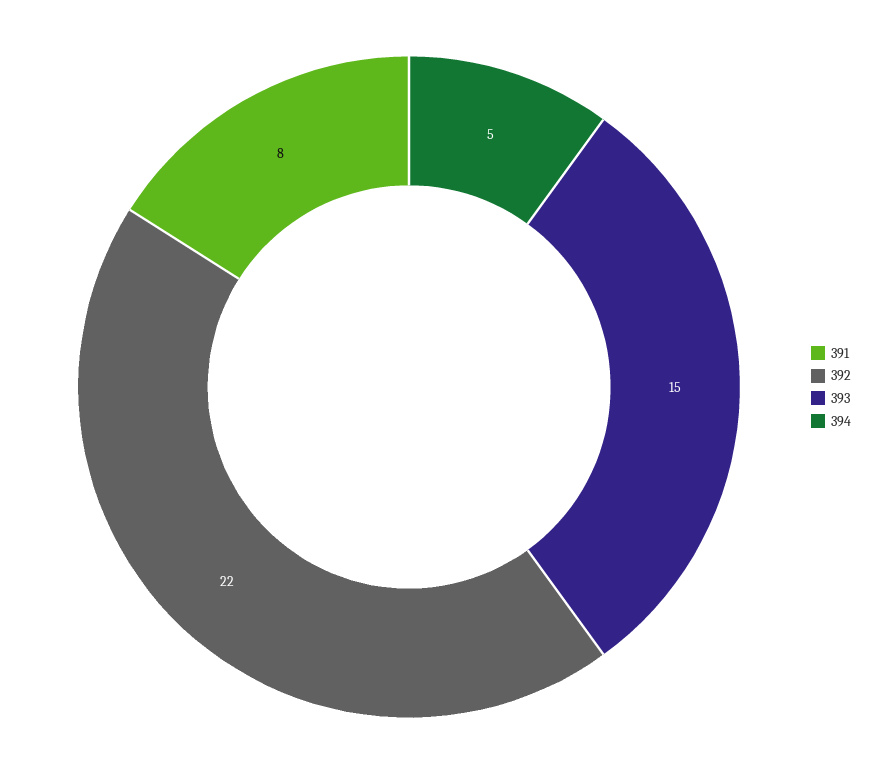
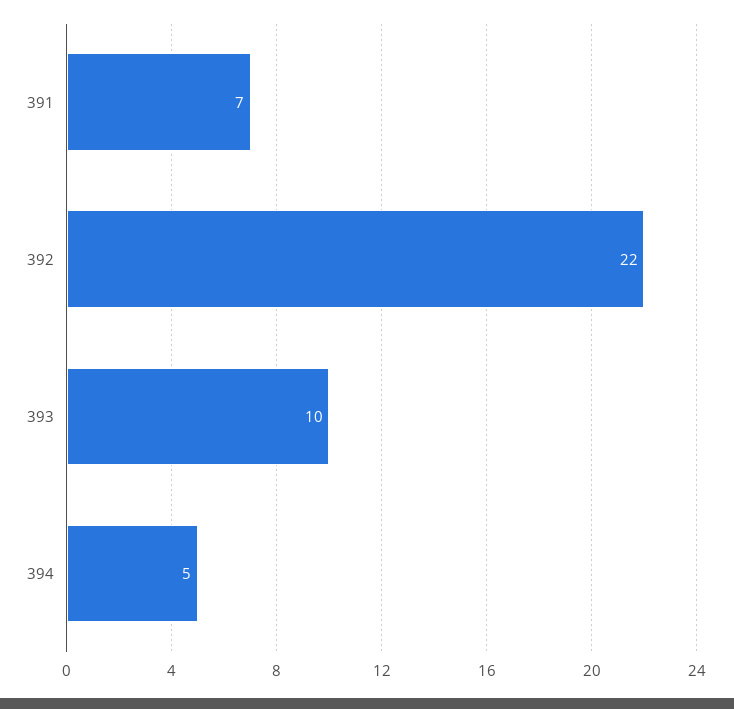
391: 8 -> 7
393: 15 -> 10

